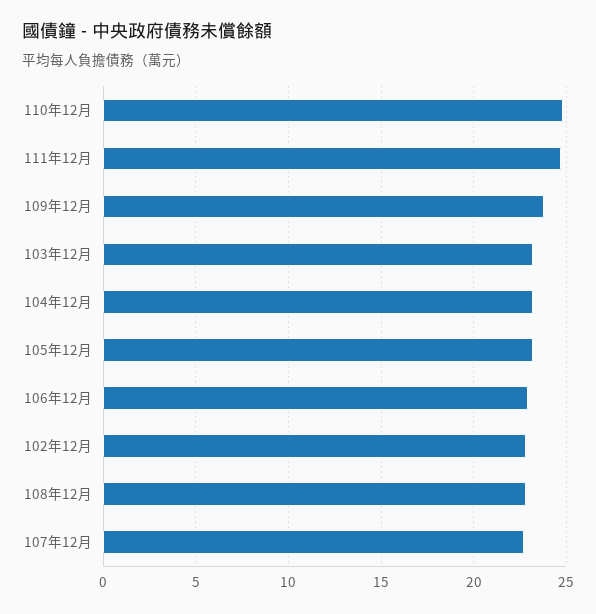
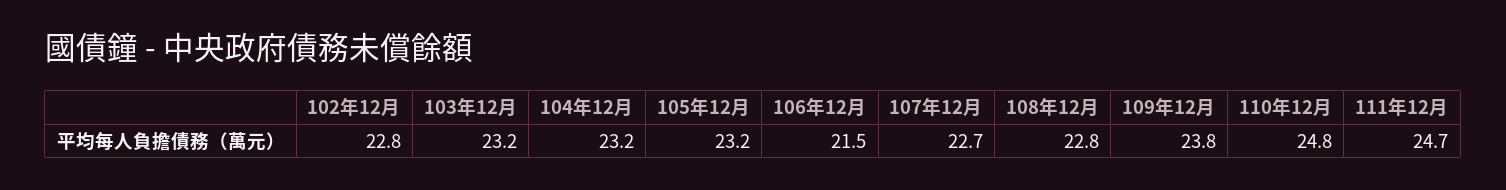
106年12月: 23 -> 21.5

